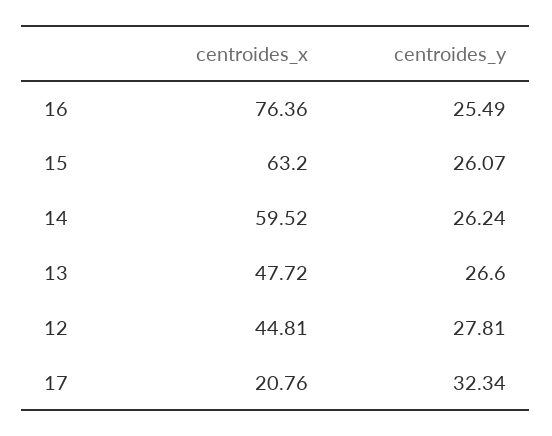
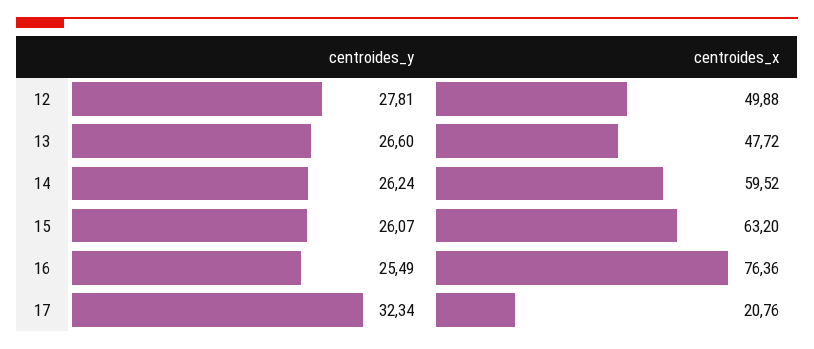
centroides_x, 12: 44.81 -> 49.88

